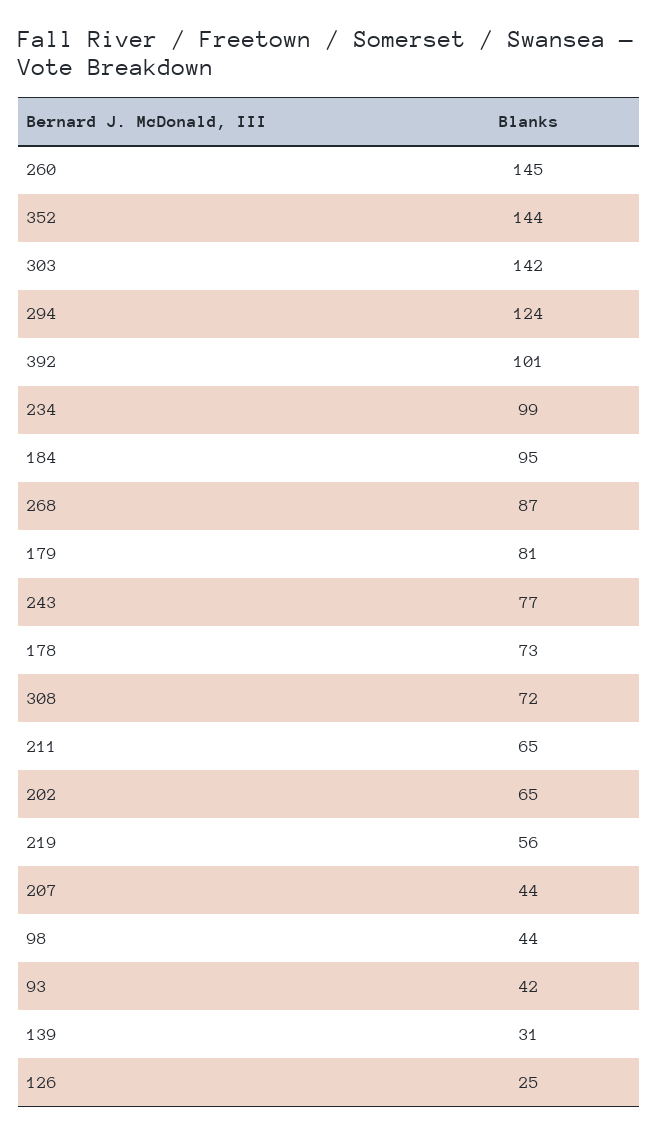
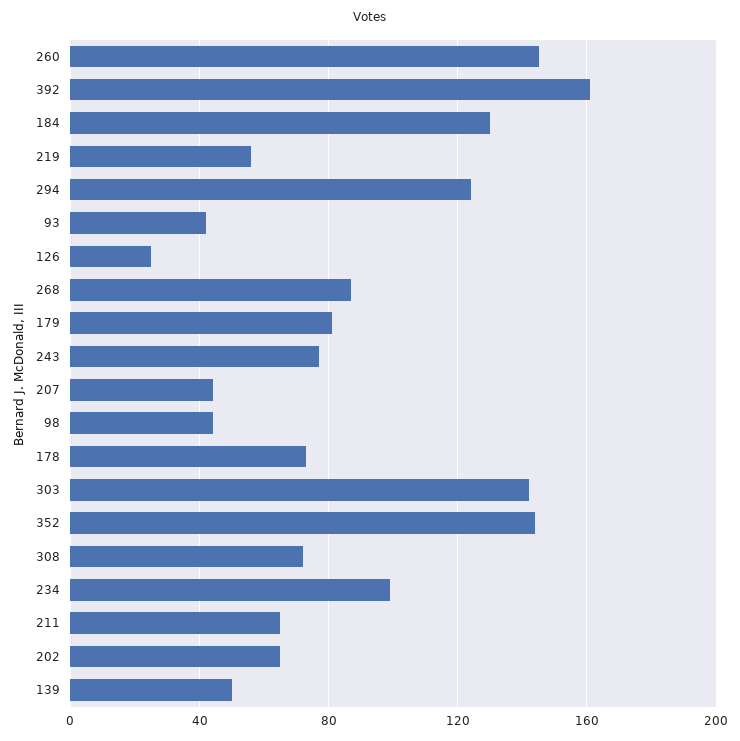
392: 101 -> 160
184: 95 -> 130
139: 31 -> 50

